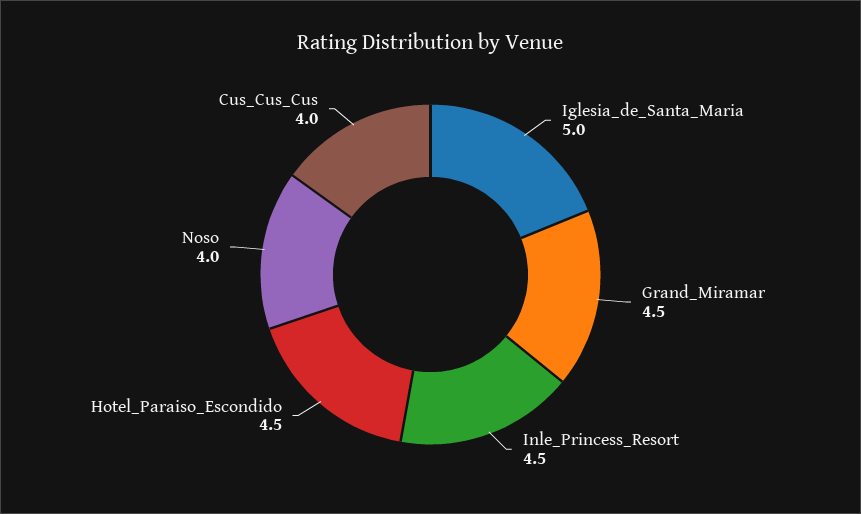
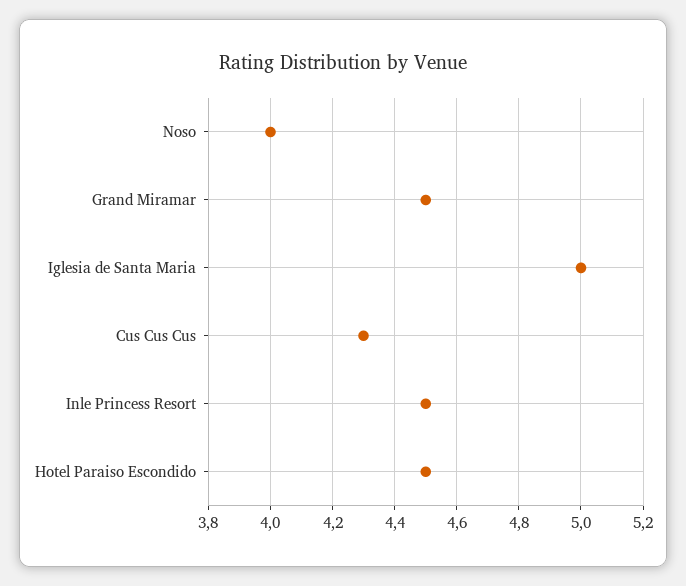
Cus_Cus_Cus: 4 -> 4.3

